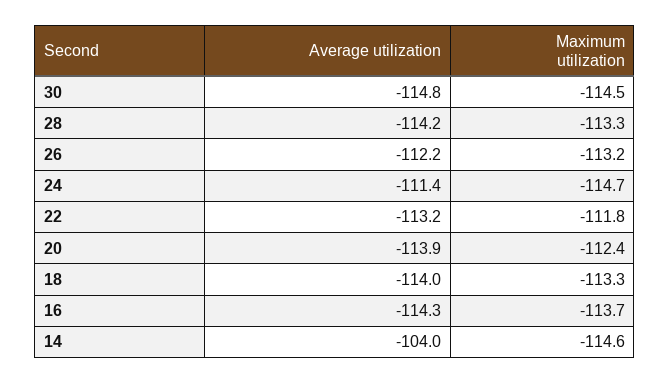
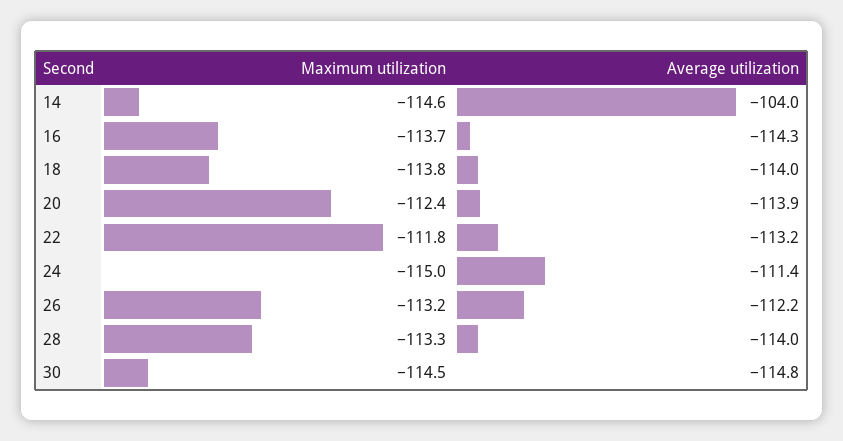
Average utilization, 28: -114.2 -> -114
Maximum utilization, 24: -114.7 -> -115
Maximum utilization, 18: -113.3 -> -113.8

